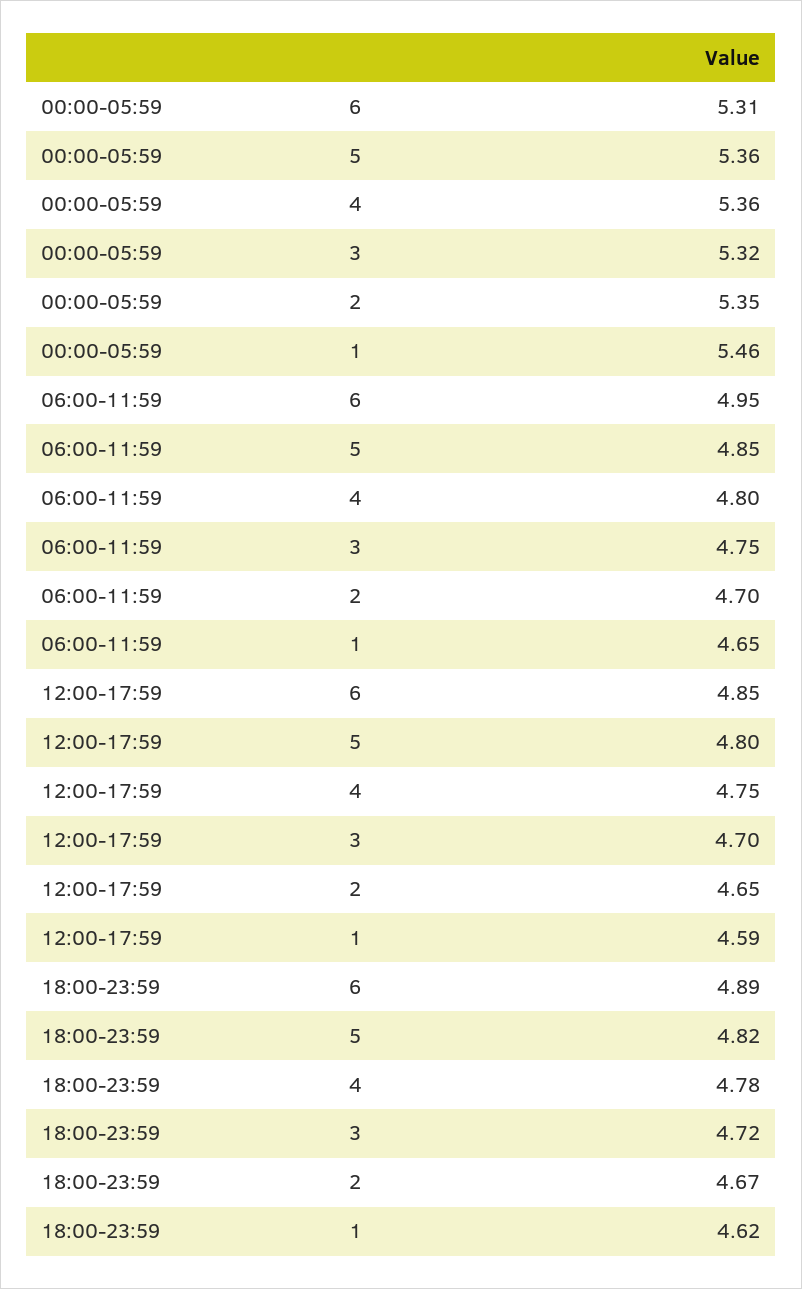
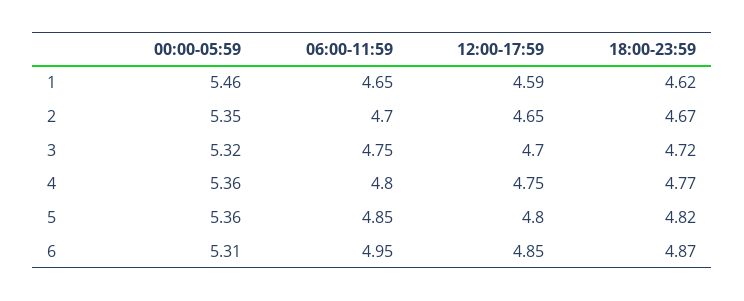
18:00-23:59, 6: 4.89 -> 4.87
18:00-23:59, 4: 4.78 -> 4.77

